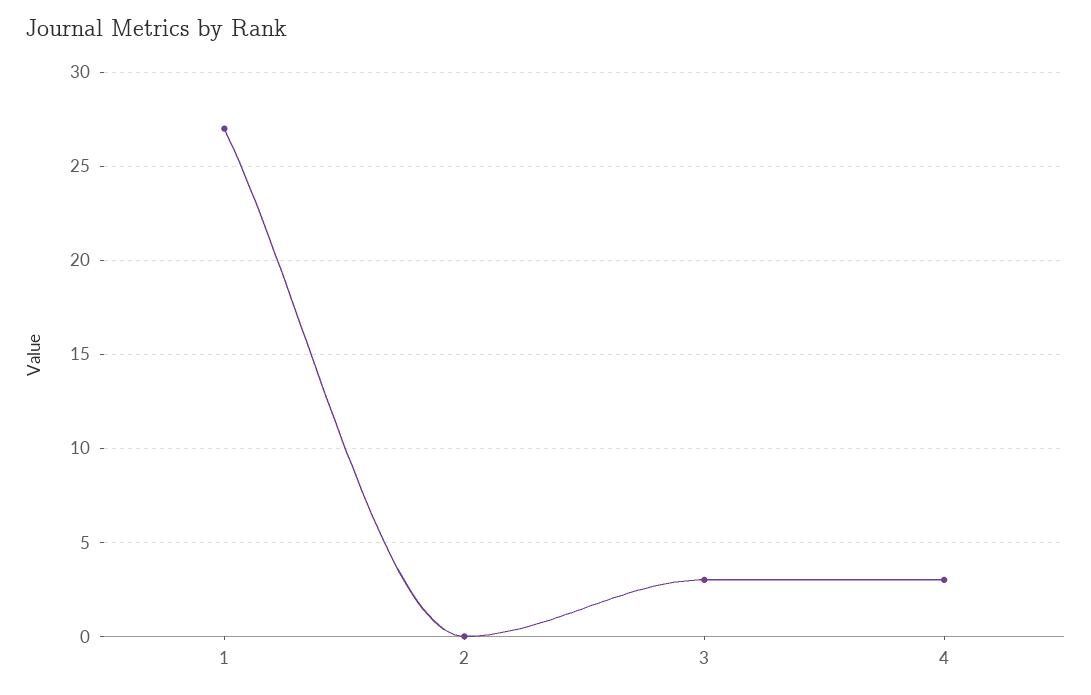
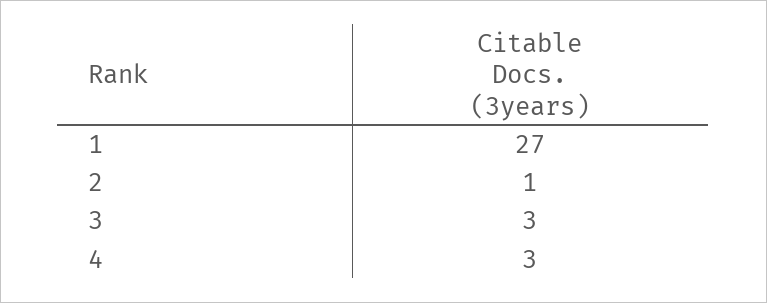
2: 0 -> 1

